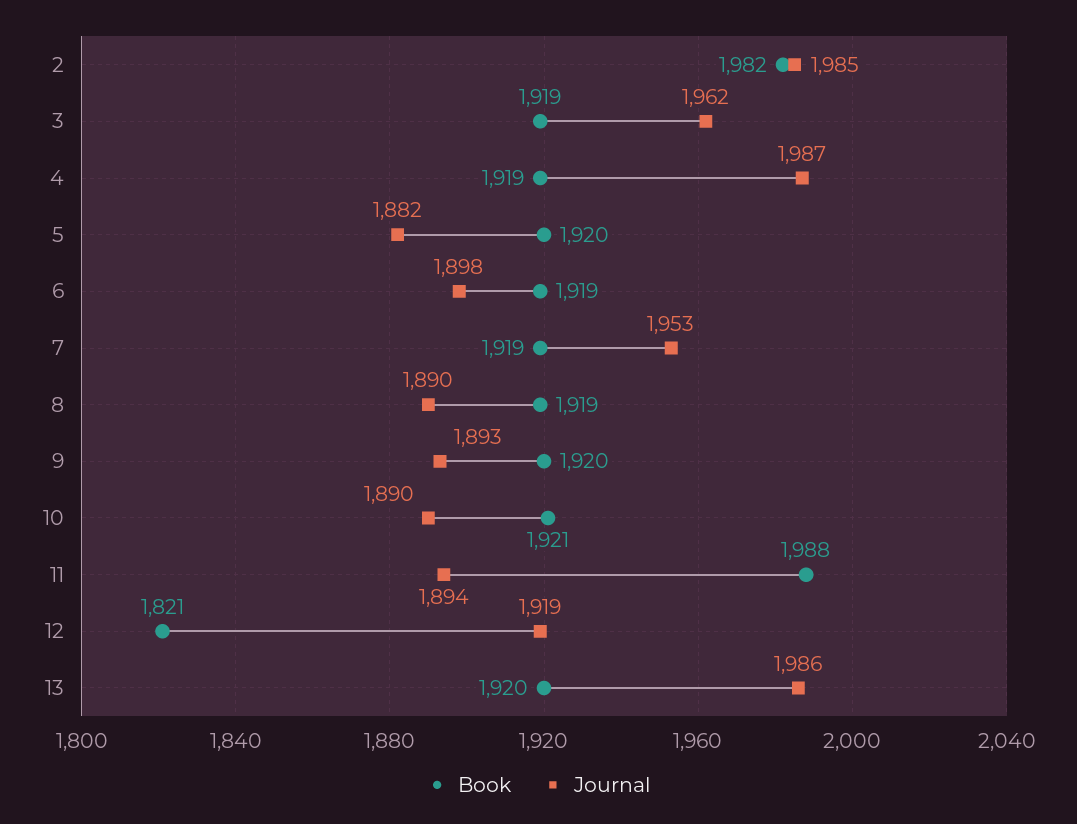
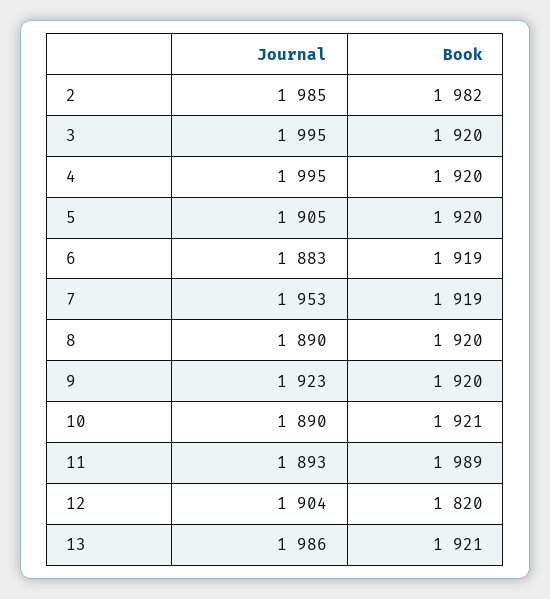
Book, 3: 1919 -> 1920
Journal, 3: 1962 -> 1995
Book, 4: 1919 -> 1920
Journal, 4: 1987 -> 1995
Journal, 5: 1882 -> 1905
Journal, 6: 1898 -> 1883
Book, 8: 1919 -> 1920
Journal, 9: 1893 -> 1923
Book, 11: 1988 -> 1989
Journal, 11: 1894 -> 1893
Book, 12: 1821 -> 1820
Journal, 12: 1919 -> 1904
Book, 13: 1920 -> 1921

